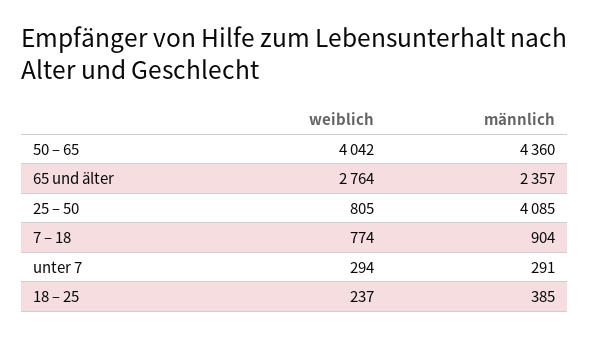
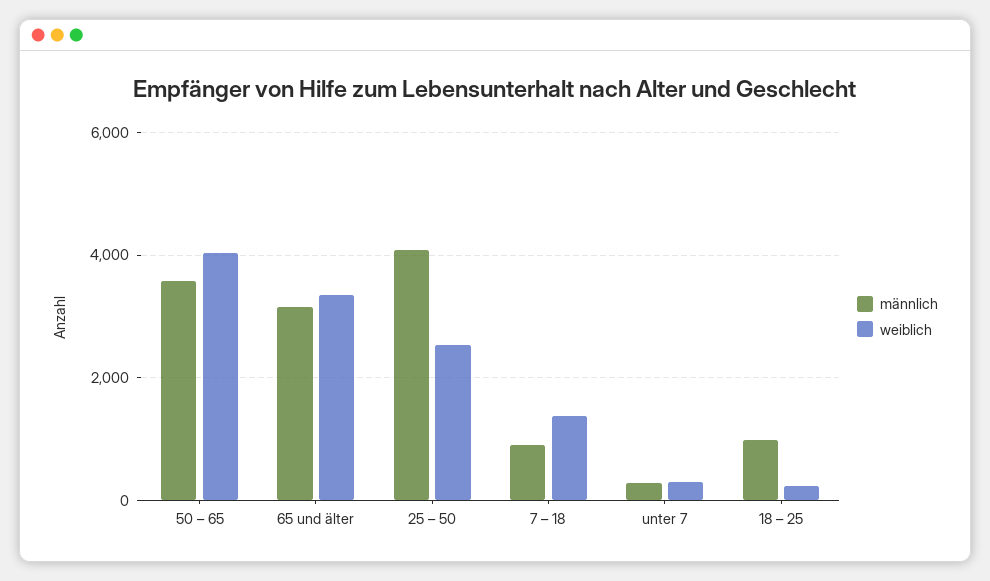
männlich, 50 – 65: 4360 -> 3600
weiblich, 65 und älter: 2764 -> 3400
männlich, 65 und älter: 2357 -> 3200
weiblich, 25 – 50: 805 -> 2600
weiblich, 7 – 18: 774 -> 1400
männlich, 18 – 25: 385 -> 1000

